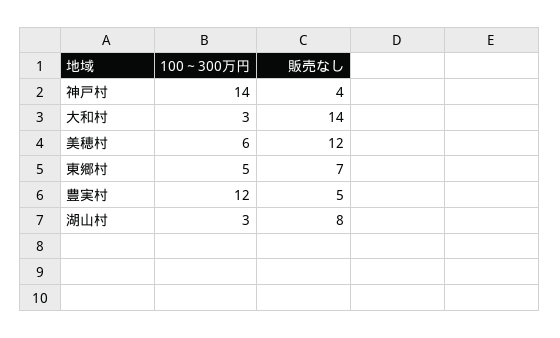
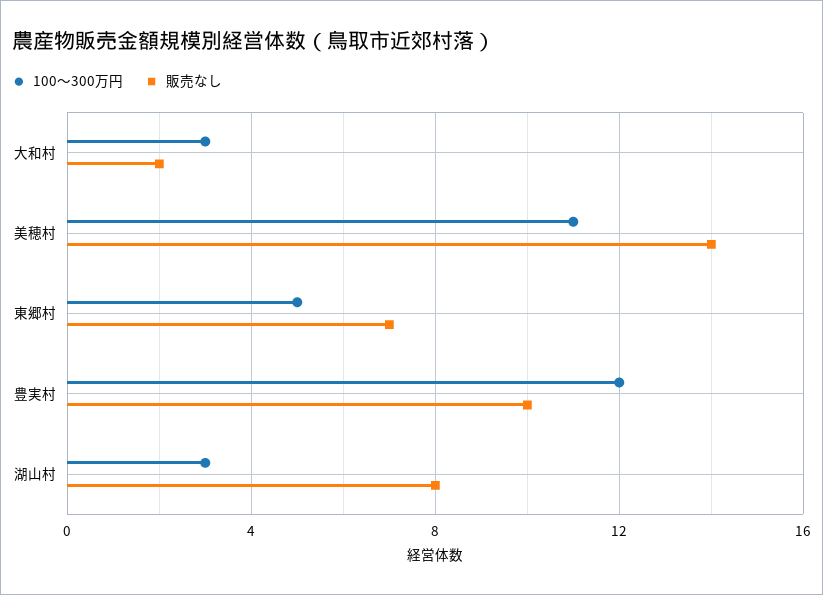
100～300万円, 神戸村: 14 -> none
販売なし, 神戸村: 4 -> none
販売なし, 大和村: 14 -> 2
100～300万円, 美穂村: 6 -> 11
販売なし, 美穂村: 12 -> 14
販売なし, 豊実村: 5 -> 10

